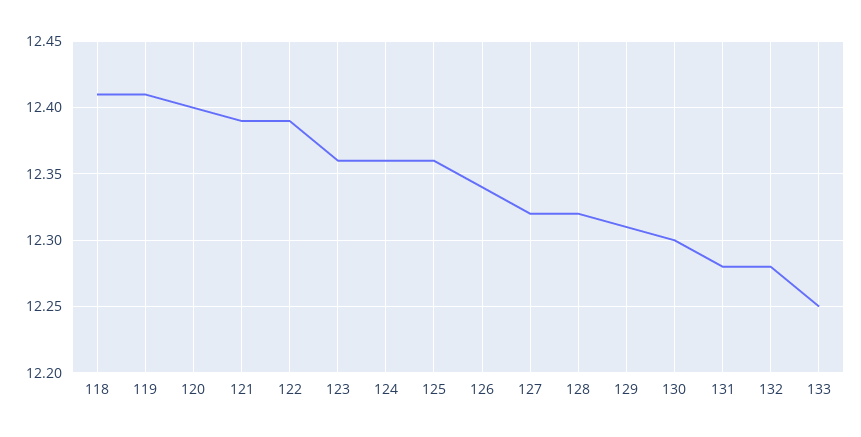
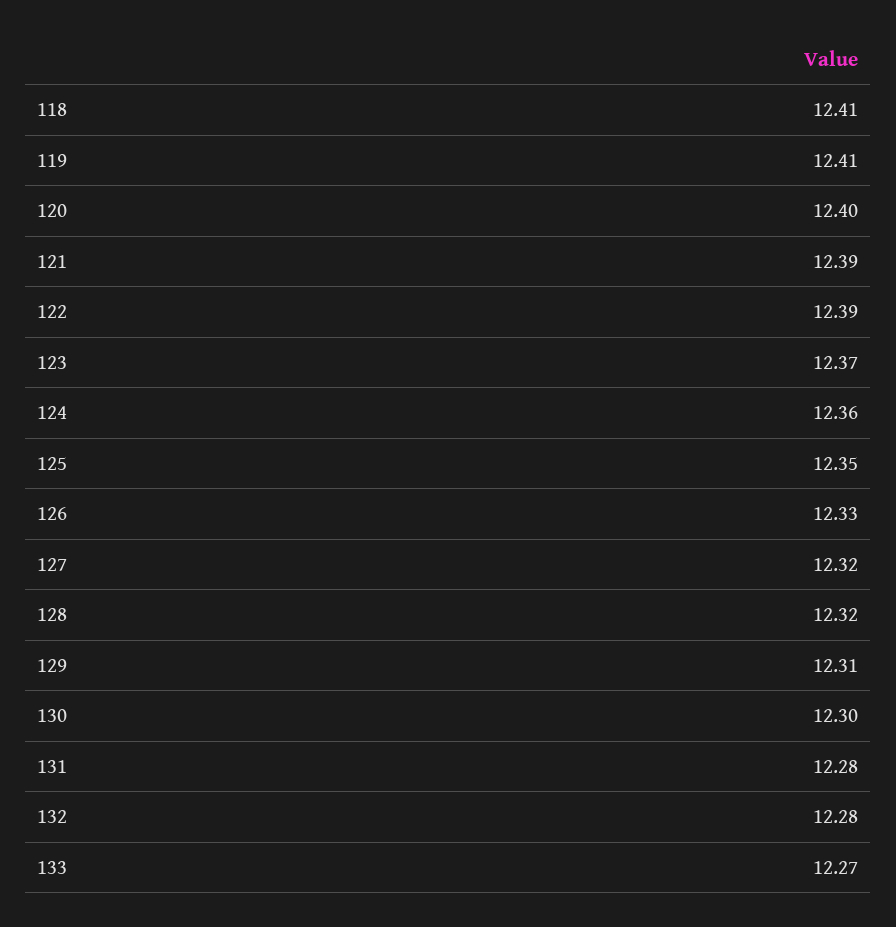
123: 12.36 -> 12.37
125: 12.36 -> 12.35
126: 12.34 -> 12.33
133: 12.25 -> 12.27

